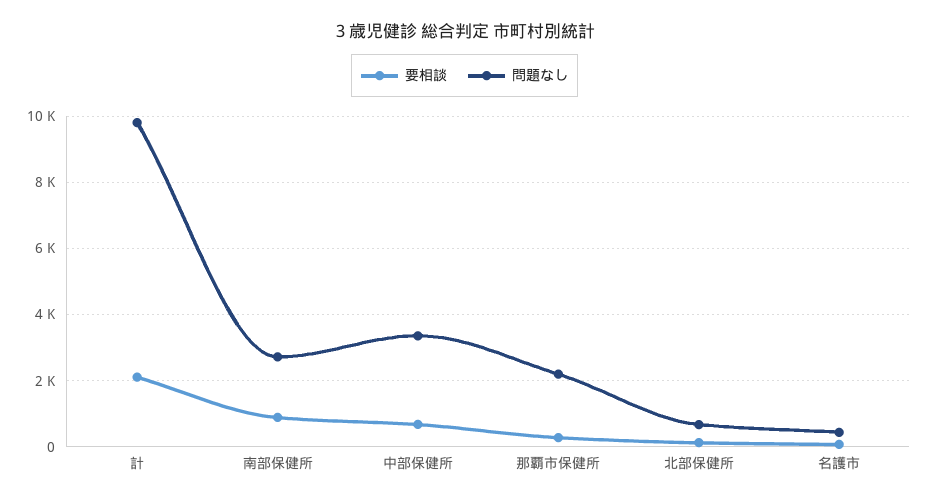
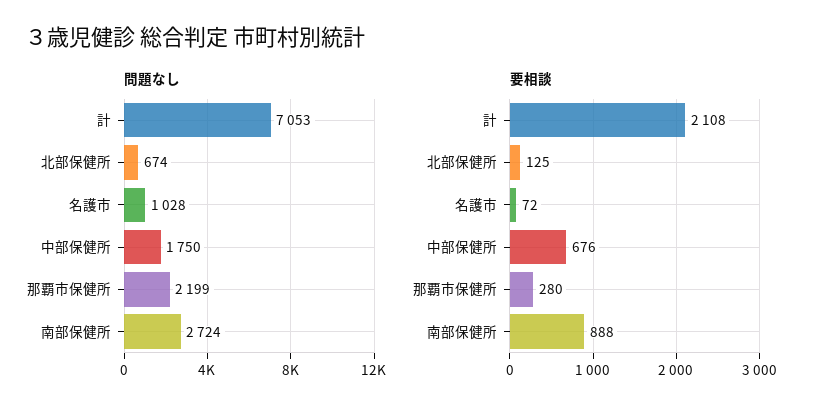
問題なし, 計: 9800 -> 7053
問題なし, 中部保健所: 3400 -> 1750
問題なし, 名護市: 400 -> 1028

